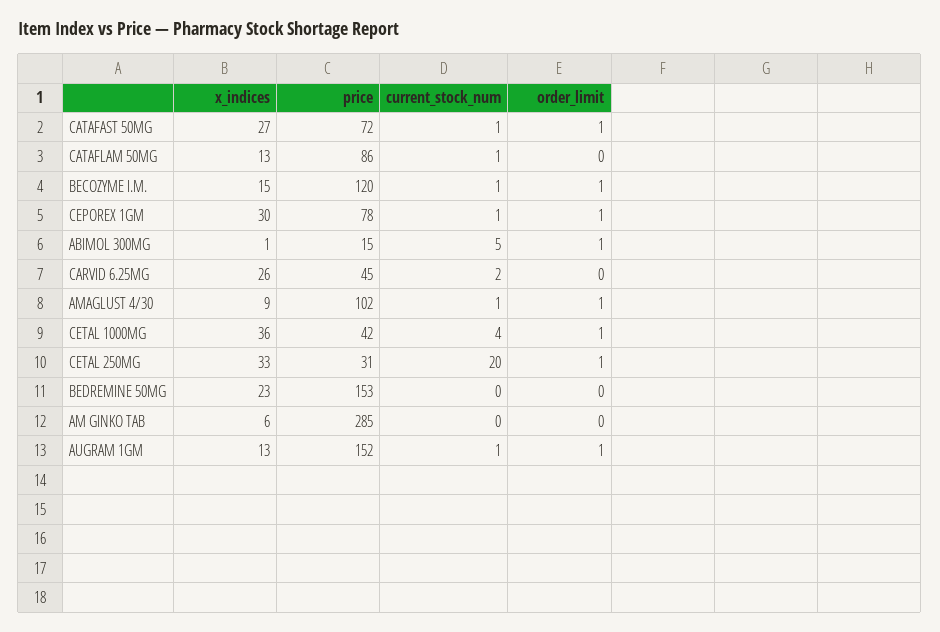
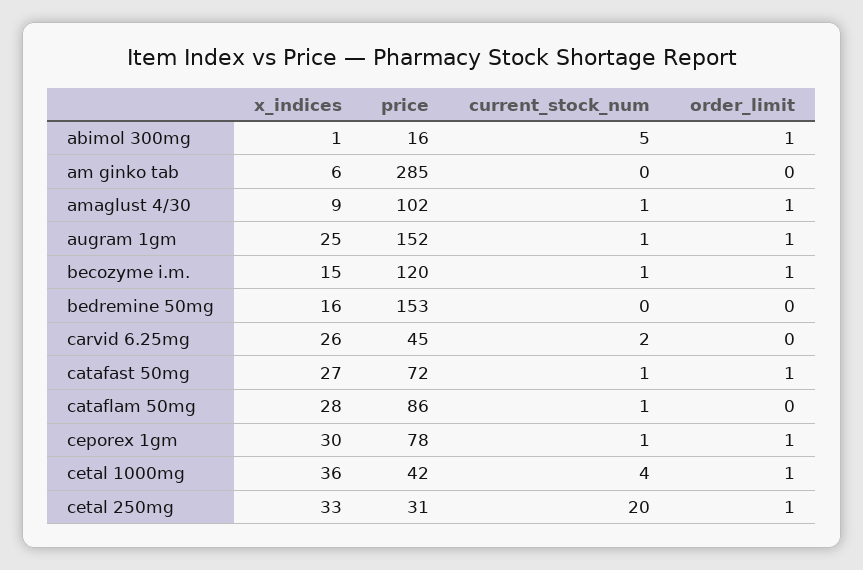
x_indices, CATAFLAM 50MG: 13 -> 28
price, ABIMOL 300MG: 15 -> 16
x_indices, BEDREMINE 50MG: 23 -> 16
x_indices, AUGRAM 1GM: 13 -> 25

